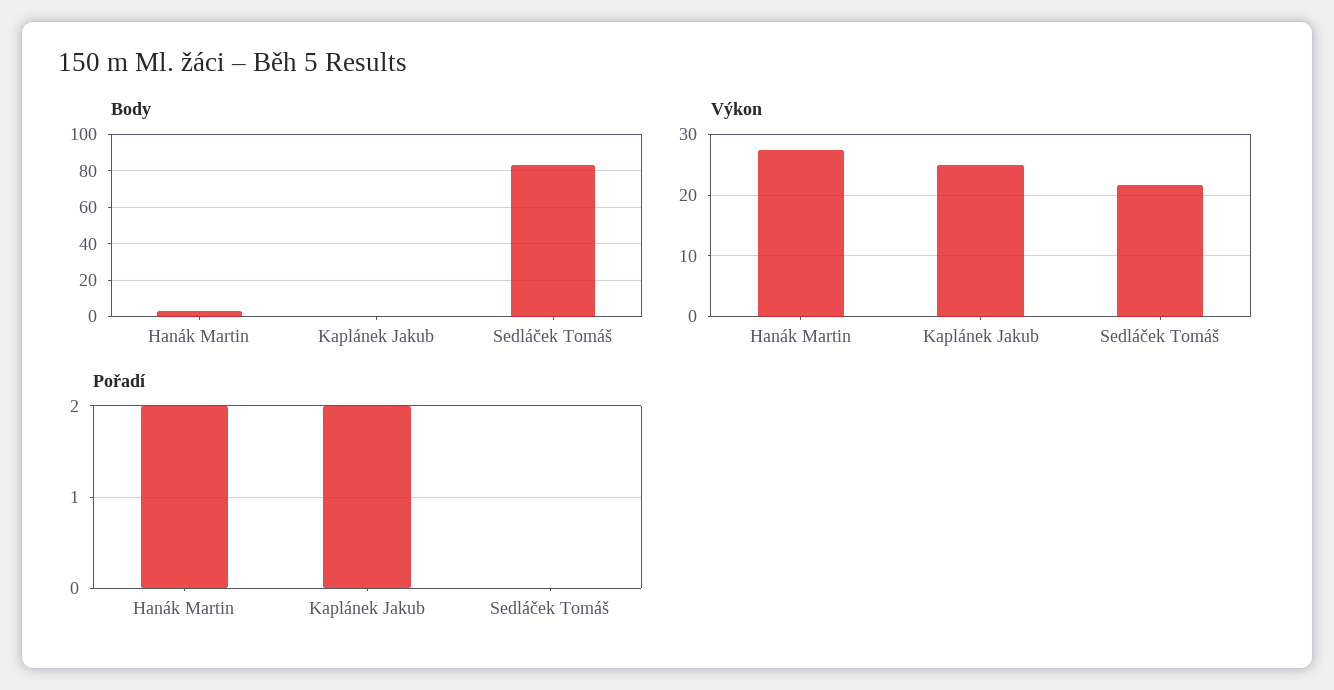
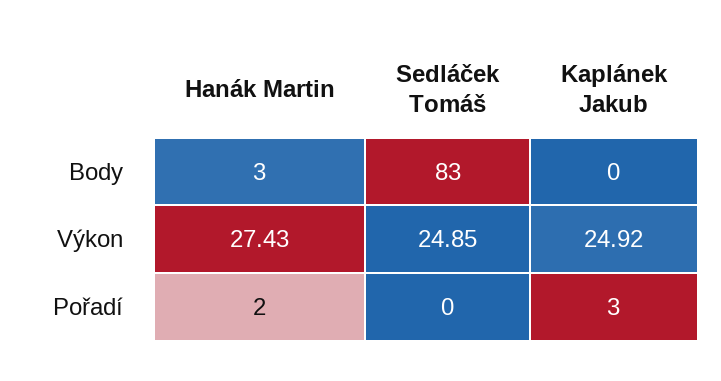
Výkon, Sedláček Tomáš: 22 -> 24.85
Pořadí, Kaplánek Jakub: 2 -> 3

